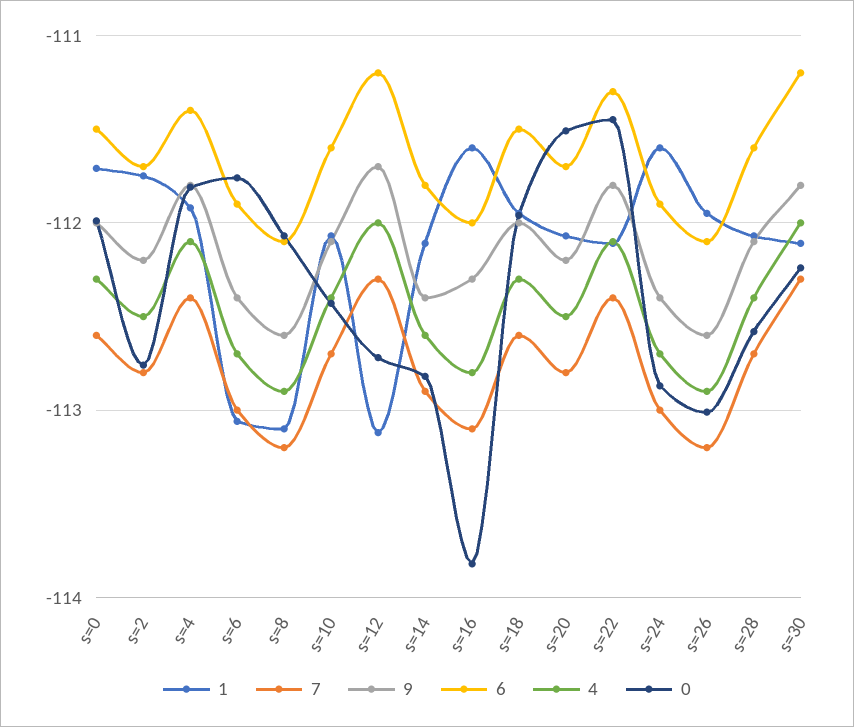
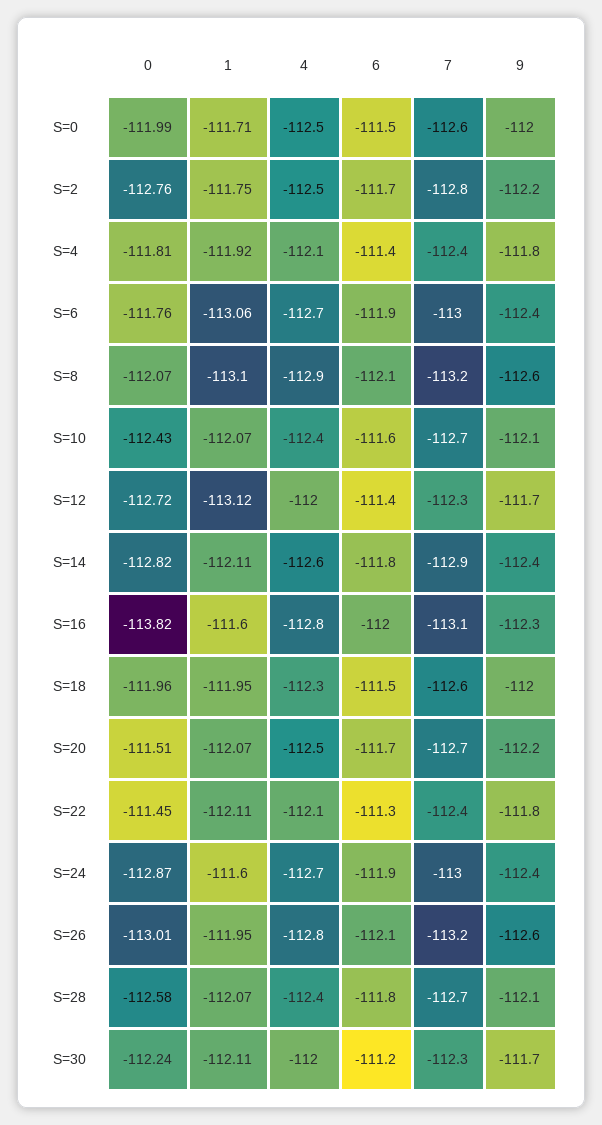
4, s=0: -112.3 -> -112.5
6, s=12: -111.2 -> -111.4
7, s=20: -112.8 -> -112.7
4, s=26: -112.9 -> -112.8
6, s=28: -111.6 -> -111.8
9, s=30: -111.8 -> -111.7

